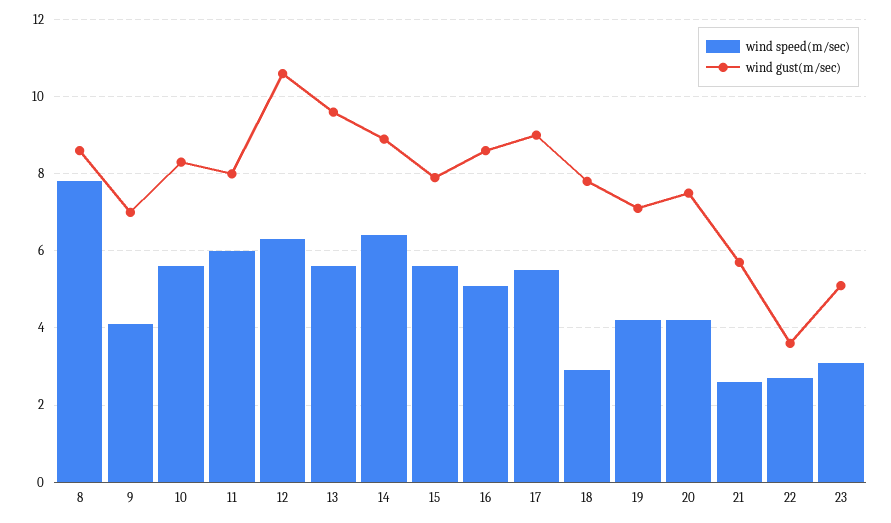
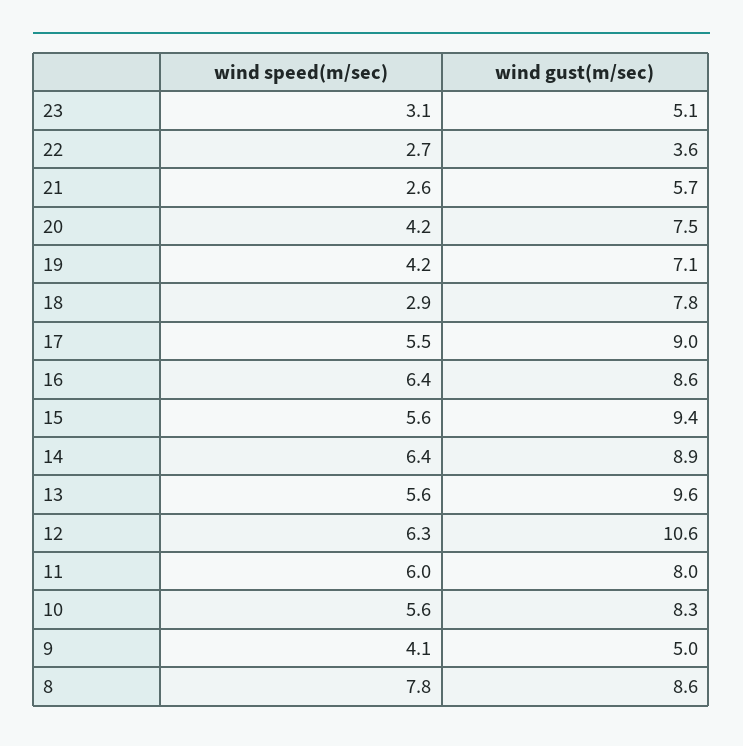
wind gust(m/sec), 9: 7 -> 5
wind gust(m/sec), 15: 8 -> 9.4
wind speed(m/sec), 16: 5 -> 6.4

